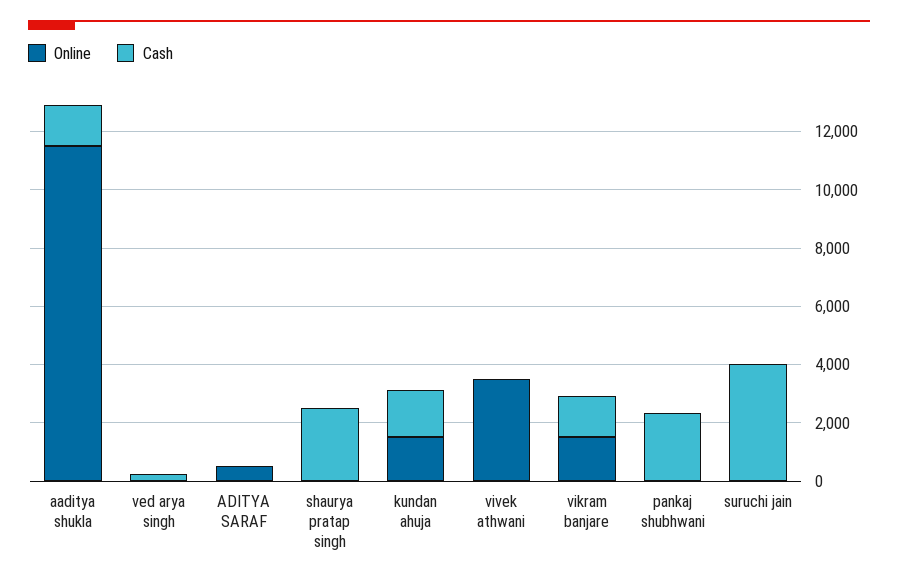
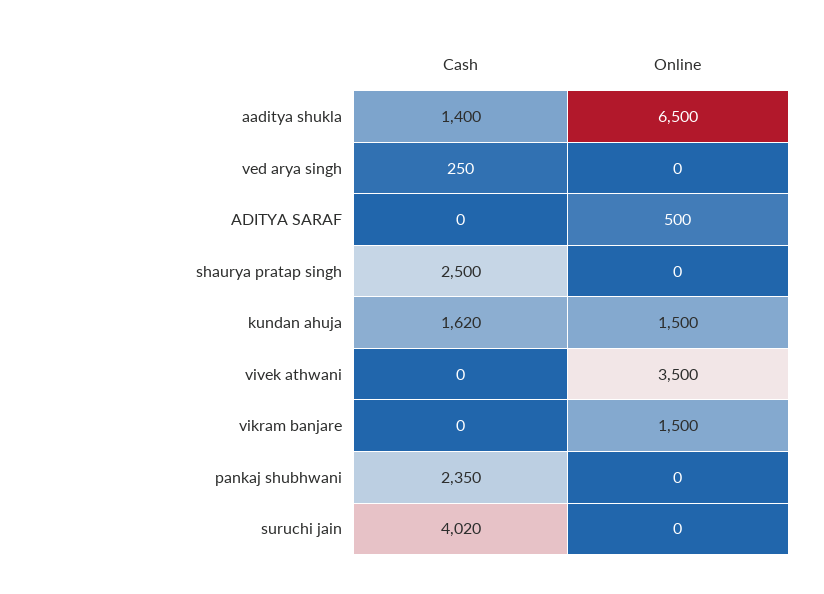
Online, aaditya shukla: 11500 -> 6500
Cash, vikram banjare: 1500 -> 0

